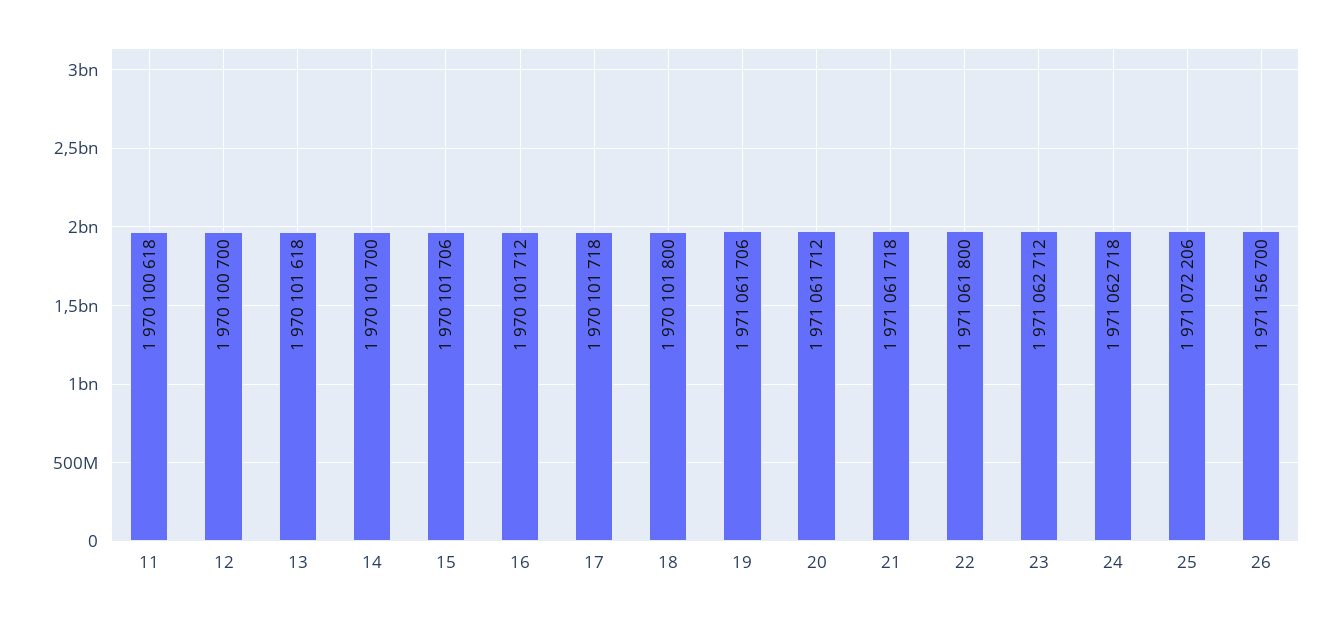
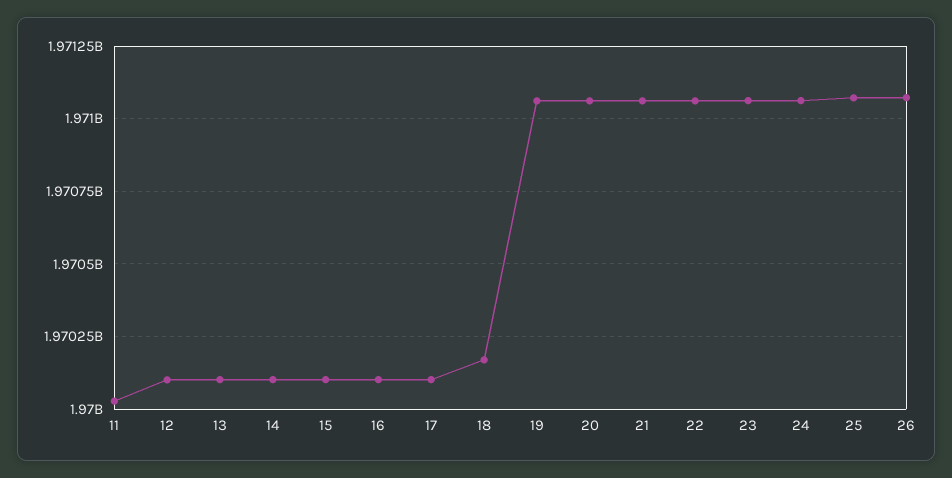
11: 1970100618 -> 1970025000
18: 1970101800 -> 1970175000
26: 1971156700 -> 1971075000

